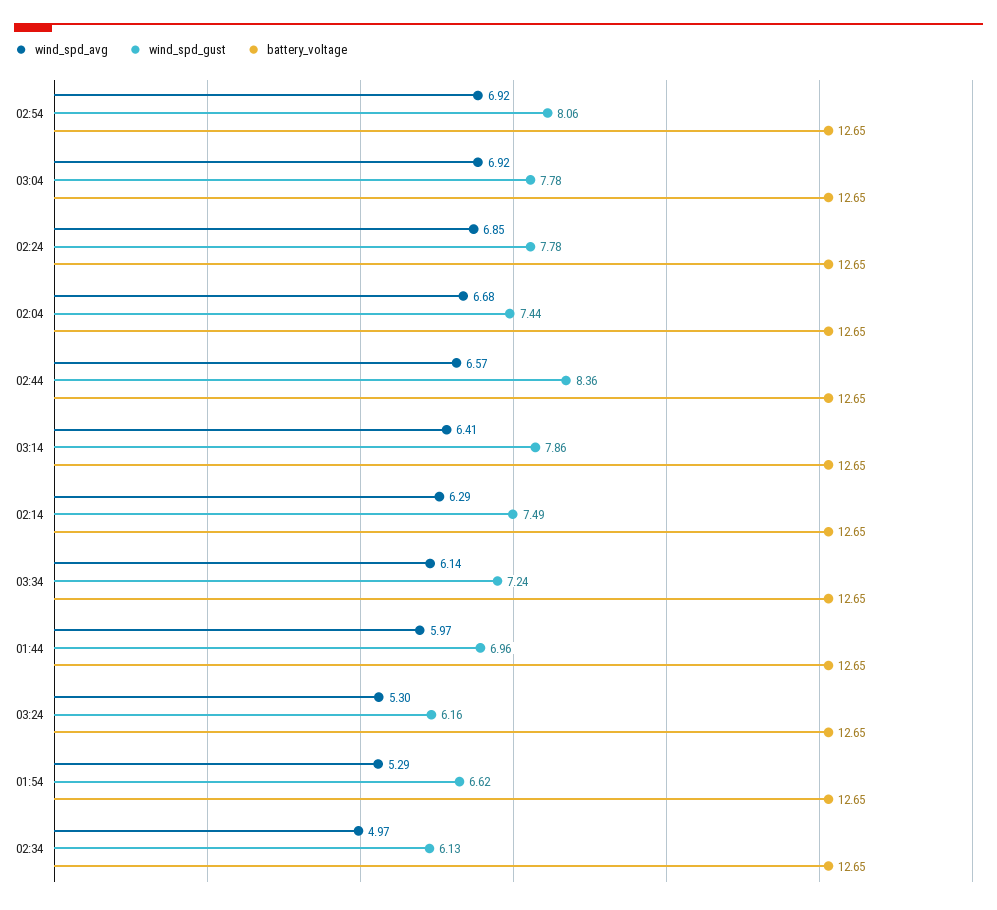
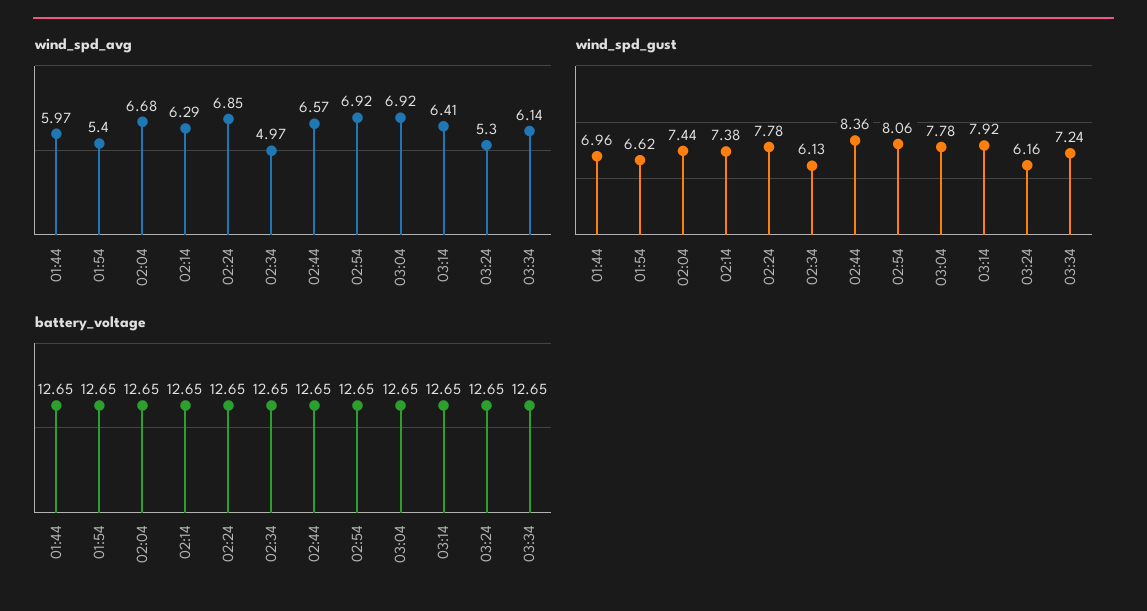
wind_spd_gust, 03:14: 7.86 -> 7.92
wind_spd_gust, 02:14: 7.49 -> 7.38
wind_spd_avg, 01:54: 5.29 -> 5.4

